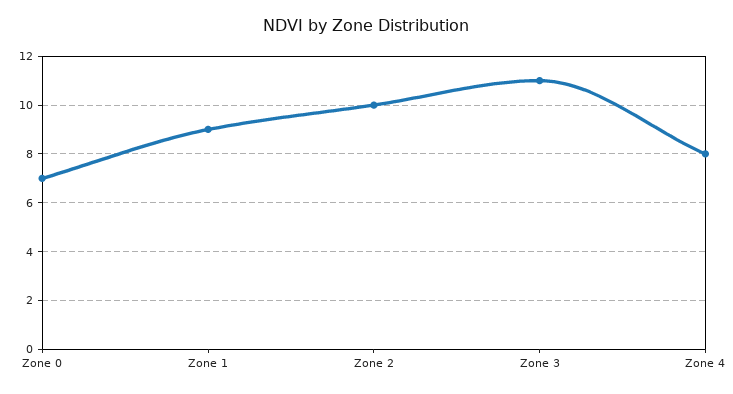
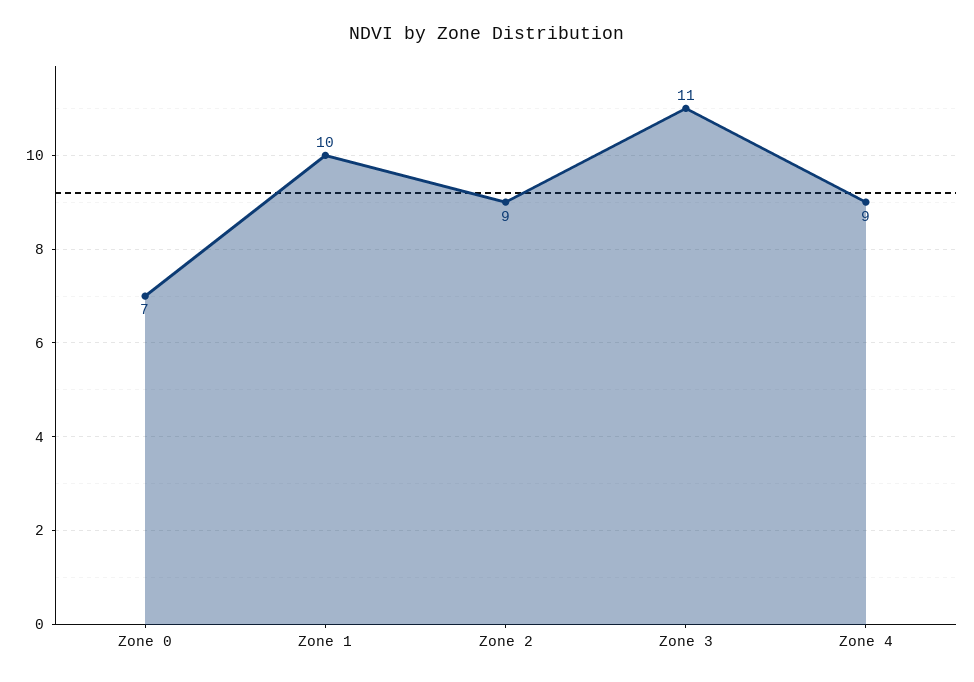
Zone 1: 9 -> 10
Zone 2: 10 -> 9
Zone 4: 8 -> 9

